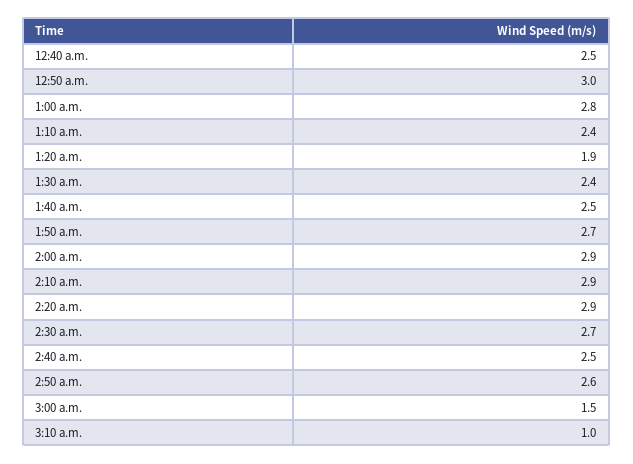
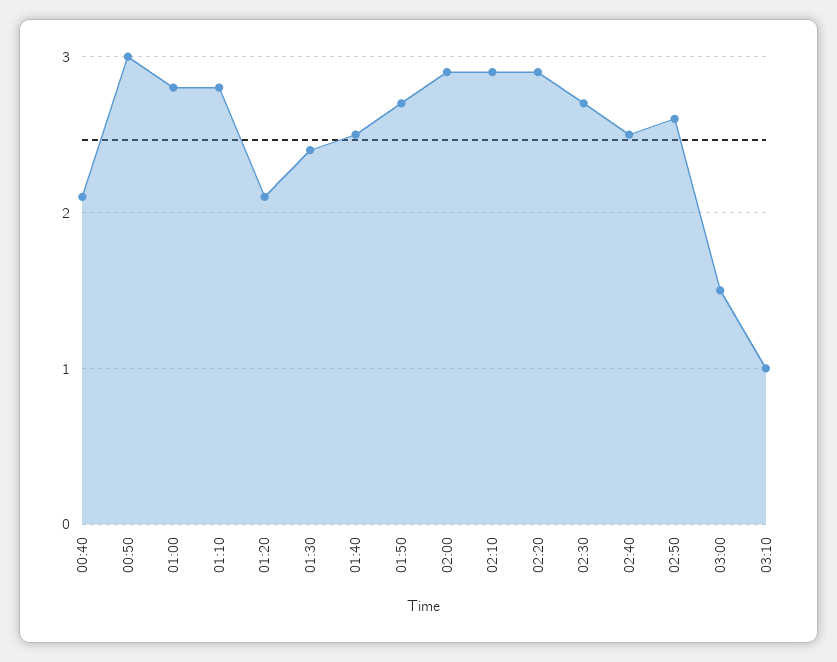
12:40 a.m.: 2.5 -> 2.1
1:10 a.m.: 2.4 -> 2.8
1:20 a.m.: 1.9 -> 2.1

